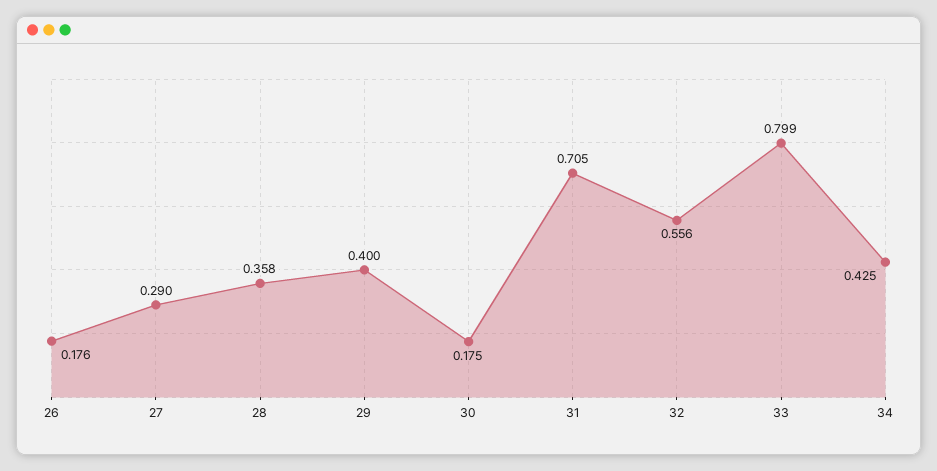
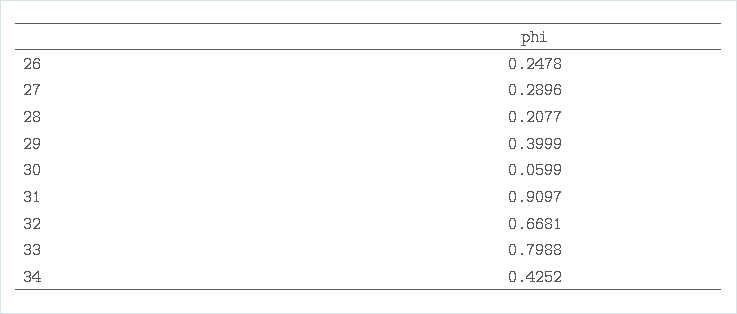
26: 0.176 -> 0.2478
28: 0.358 -> 0.2077
30: 0.175 -> 0.0599
31: 0.705 -> 0.9097
32: 0.556 -> 0.6681

